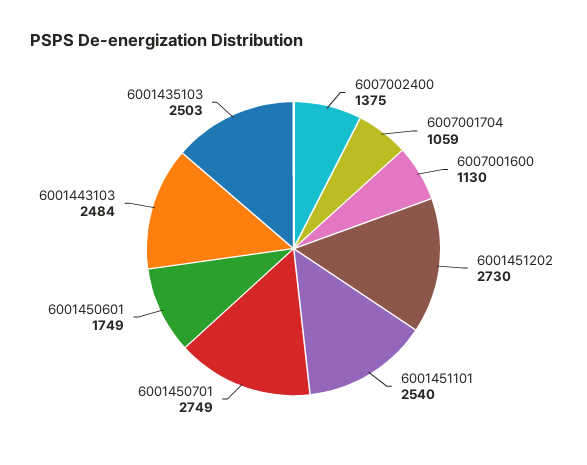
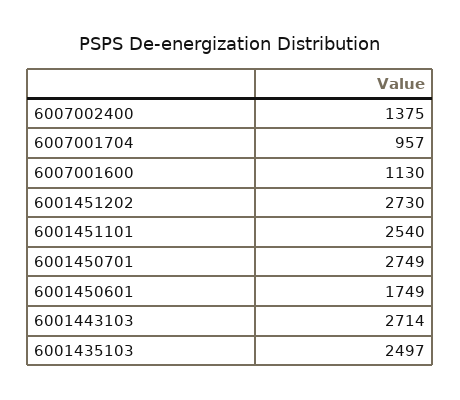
6007001704: 1059 -> 957
6001443103: 2484 -> 2714
6001435103: 2503 -> 2497

